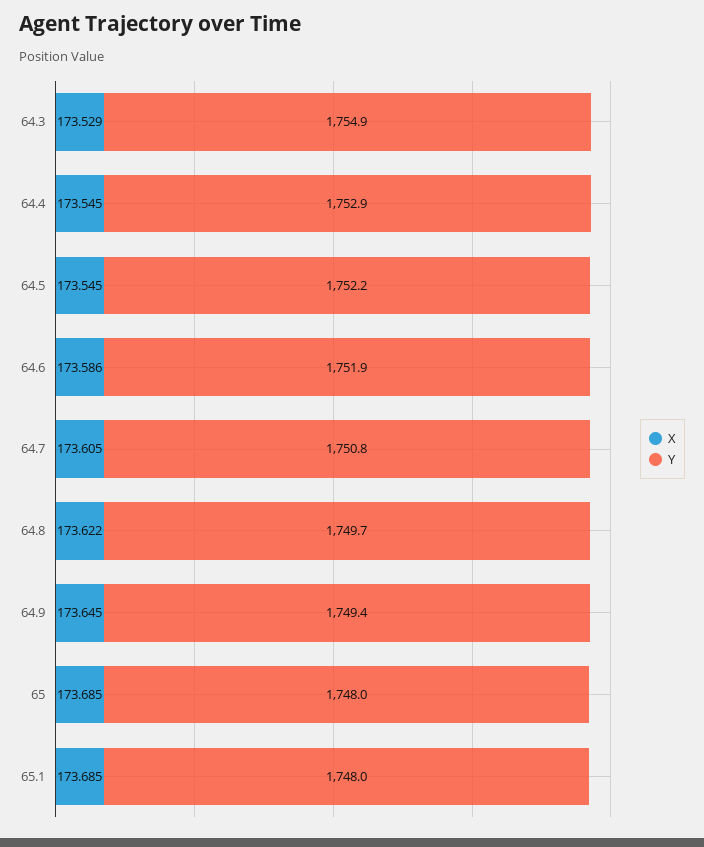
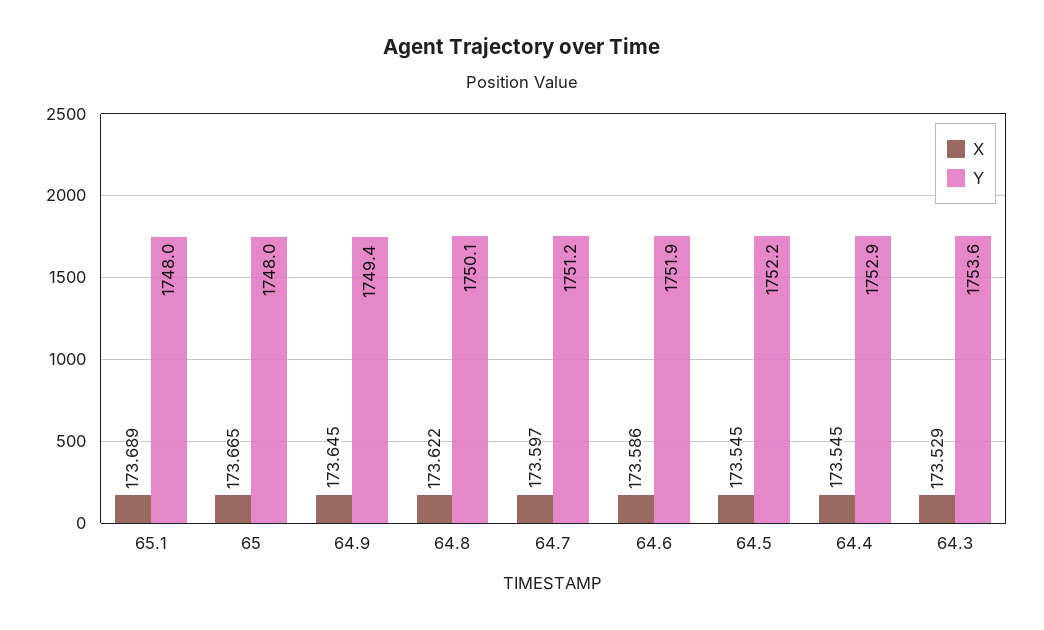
Y, 64.3: 1754.9 -> 1753.6
X, 64.7: 173.605 -> 173.597
Y, 64.7: 1750.8 -> 1751.2
Y, 64.8: 1749.7 -> 1750.1
X, 65: 173.685 -> 173.665
X, 65.1: 173.685 -> 173.689

